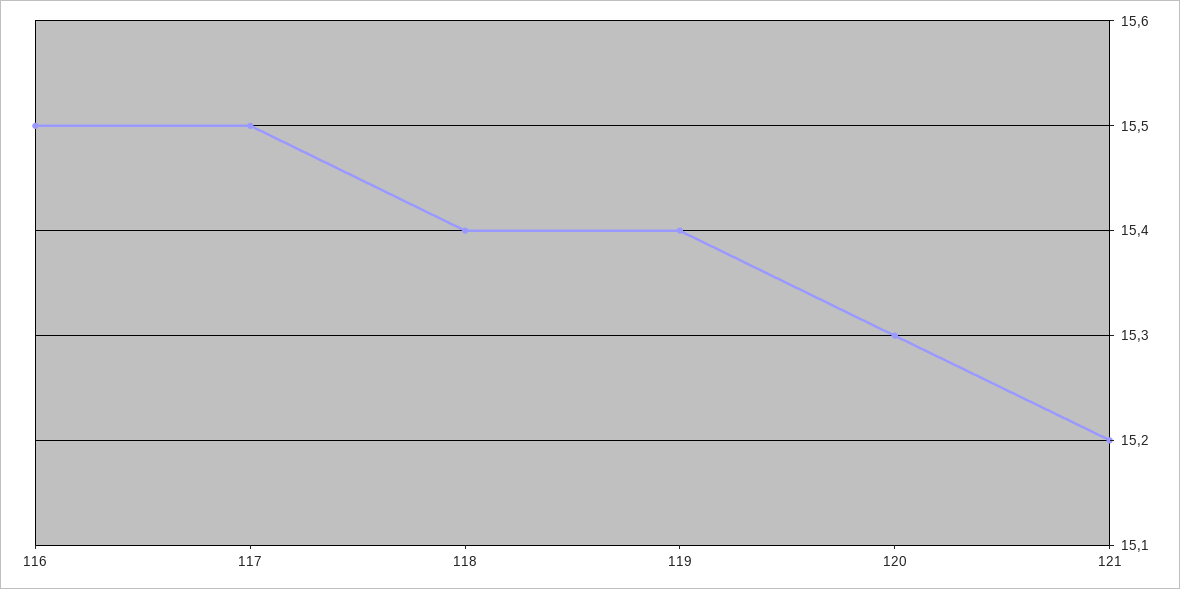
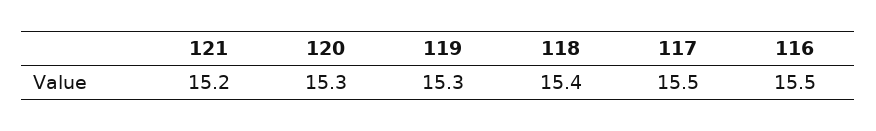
119: 15.4 -> 15.3

